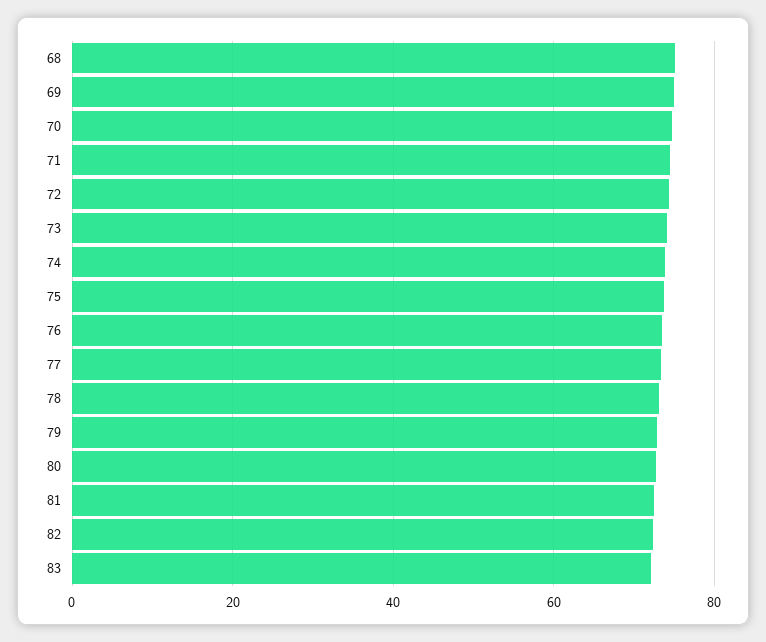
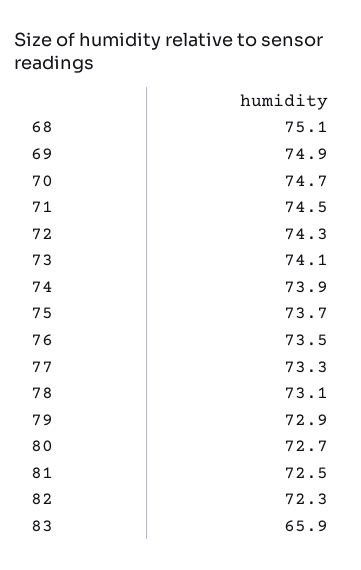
83: 72 -> 65.9

